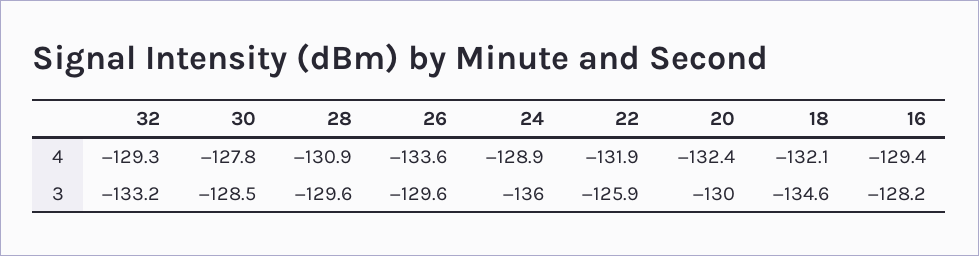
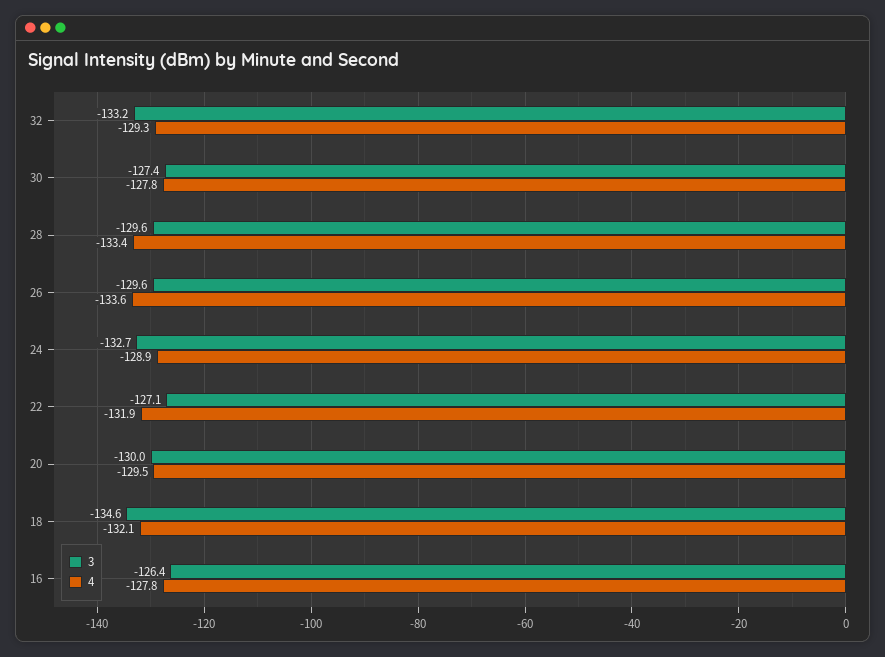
4, 28: -130.9 -> -133.4
4, 20: -132.4 -> -129.5
4, 16: -129.4 -> -127.8
3, 30: -128.5 -> -127.4
3, 24: -136 -> -132.7
3, 22: -125.9 -> -127.1
3, 16: -128.2 -> -126.4

